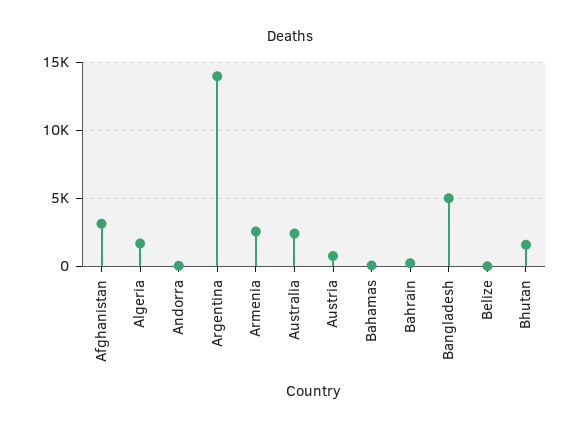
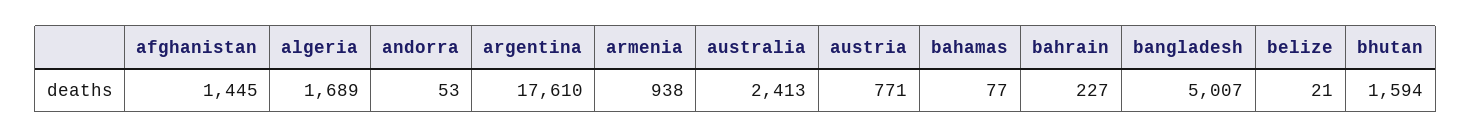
Afghanistan: 3000 -> 1445
Argentina: 14000 -> 17610
Armenia: 2500 -> 938

